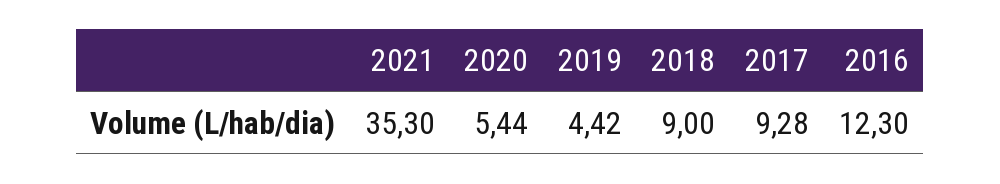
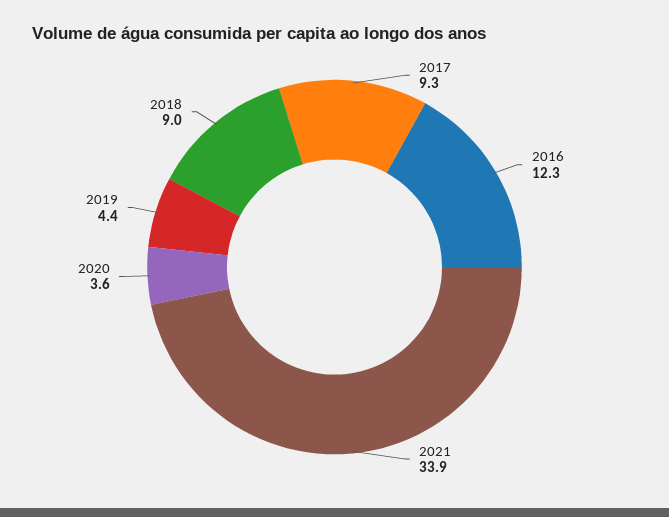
2021: 35.3 -> 33.9
2020: 5.44 -> 3.6

